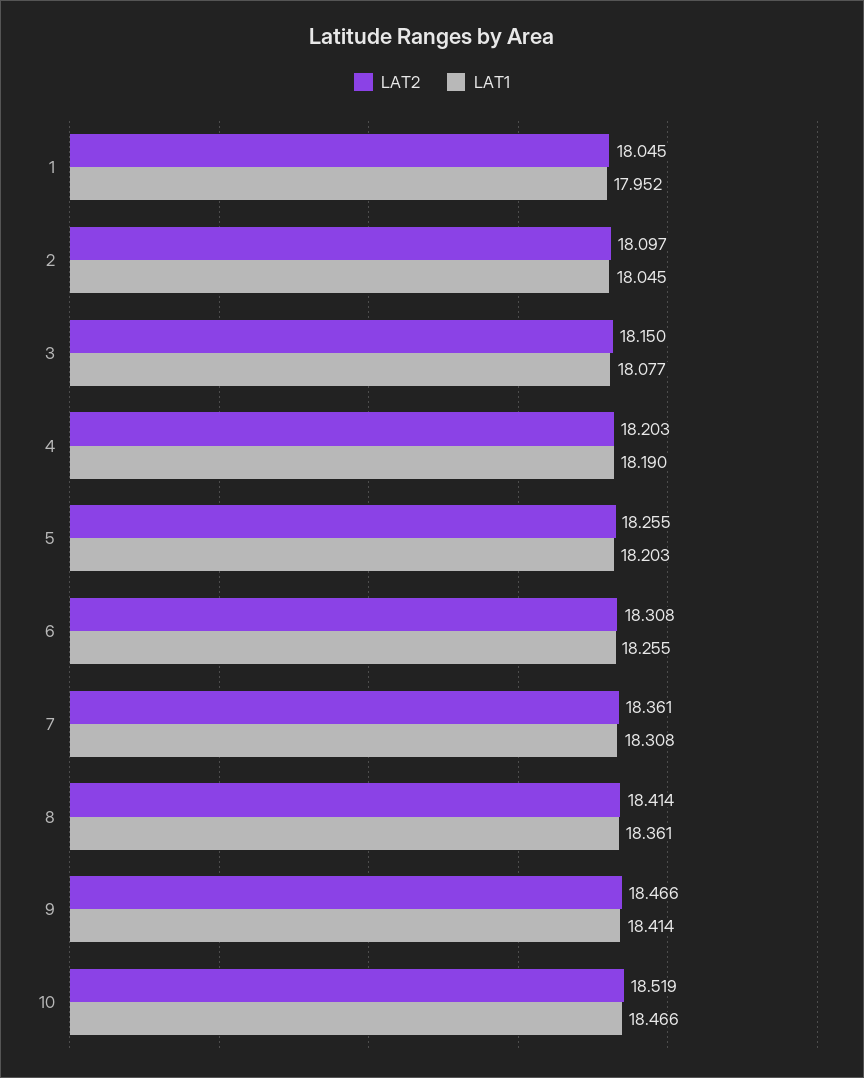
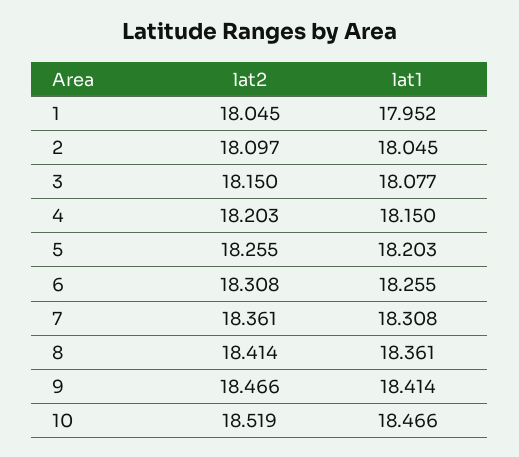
LAT1, 4: 18.19 -> 18.15

